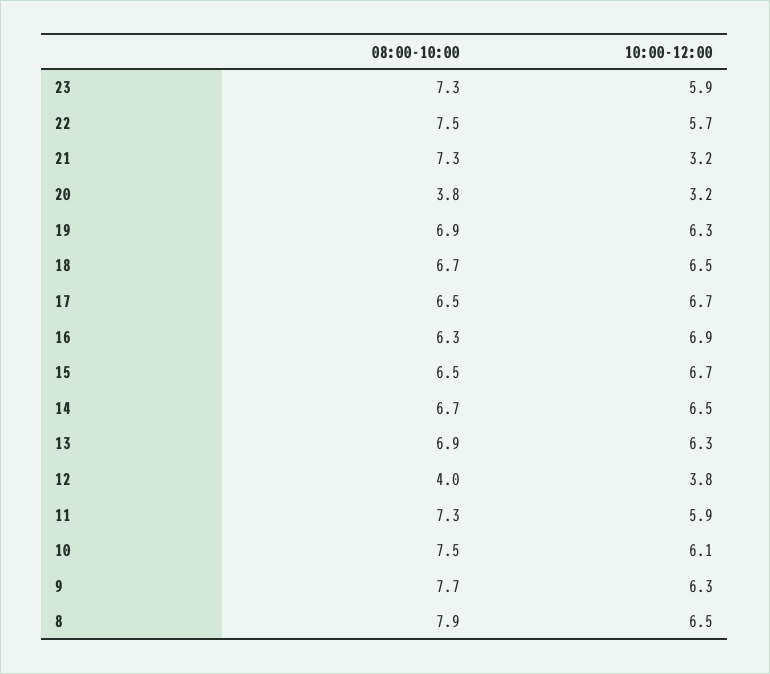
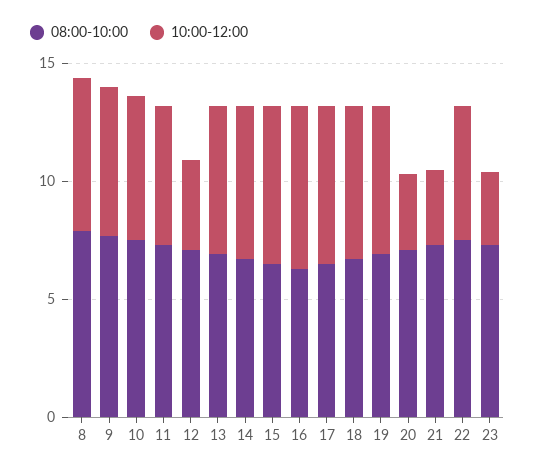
10:00-12:00, 23: 5.9 -> 3
08:00-10:00, 20: 3.8 -> 7
08:00-10:00, 12: 4 -> 7

